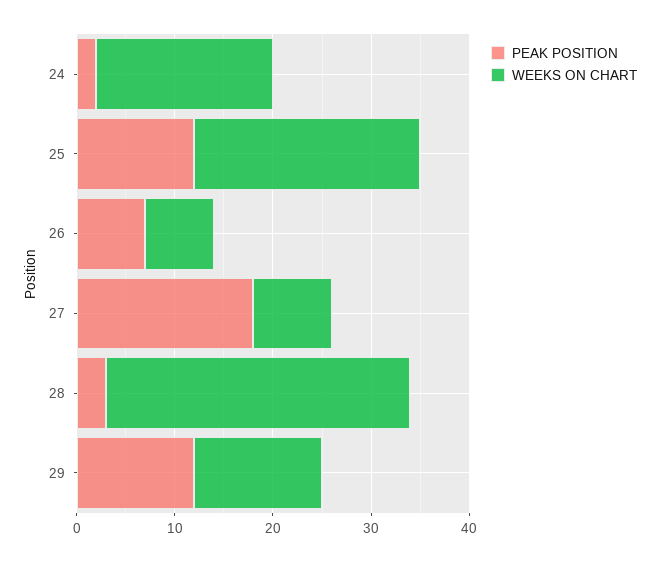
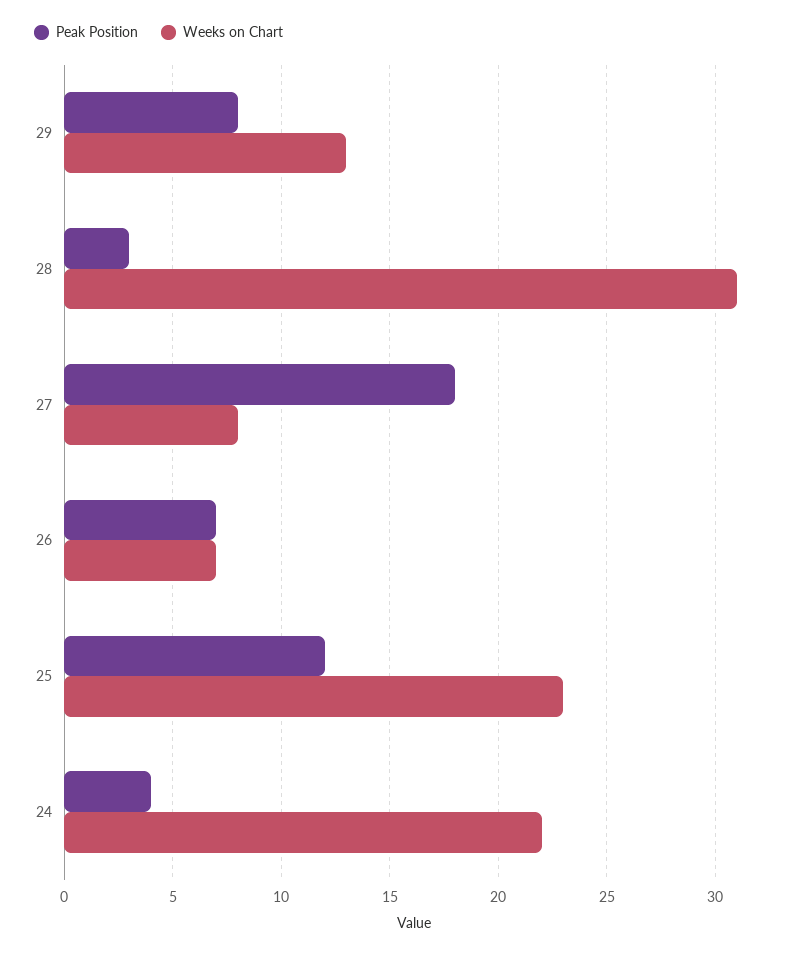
PEAK POSITION, 24: 2 -> 4
WEEKS ON CHART, 24: 18 -> 22
PEAK POSITION, 29: 12 -> 8

